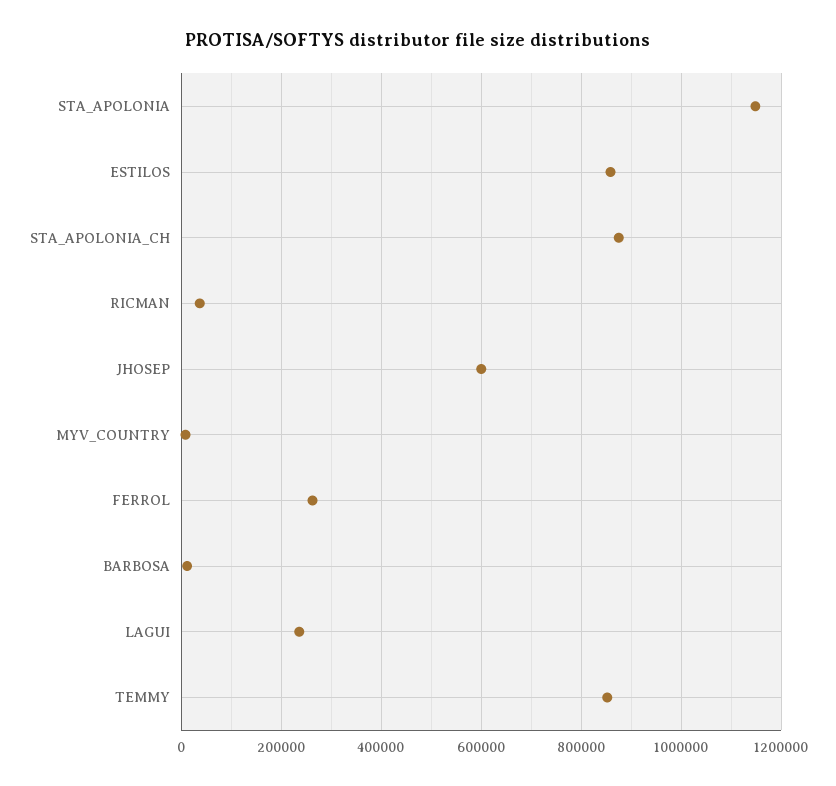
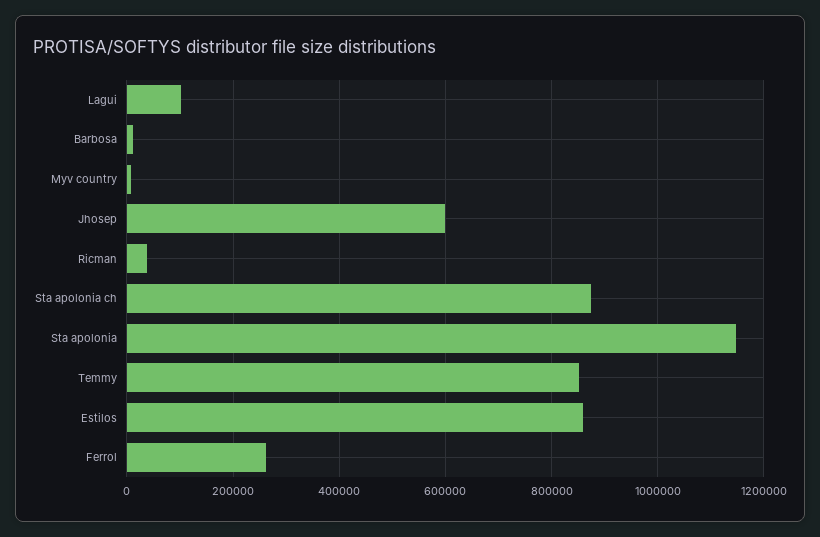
LAGUI: 240000 -> 100000

